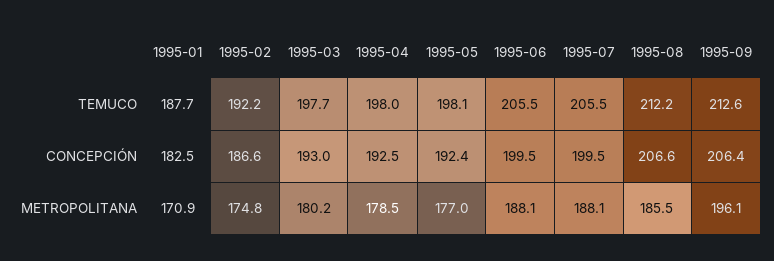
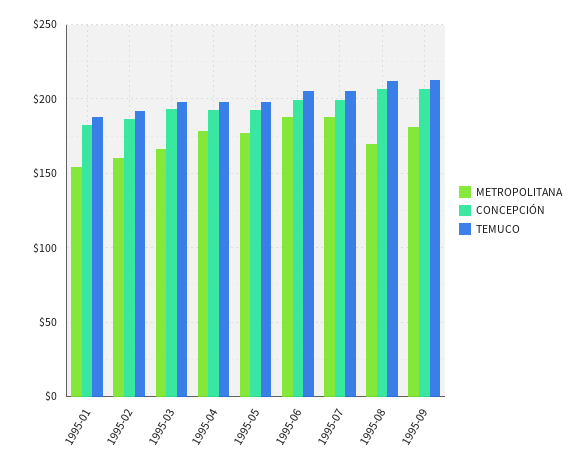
METROPOLITANA, 1995-01: 170.9 -> 155
METROPOLITANA, 1995-02: 174.8 -> 160
METROPOLITANA, 1995-03: 180.2 -> 165
METROPOLITANA, 1995-08: 185.5 -> 170
METROPOLITANA, 1995-09: 196.1 -> 180

